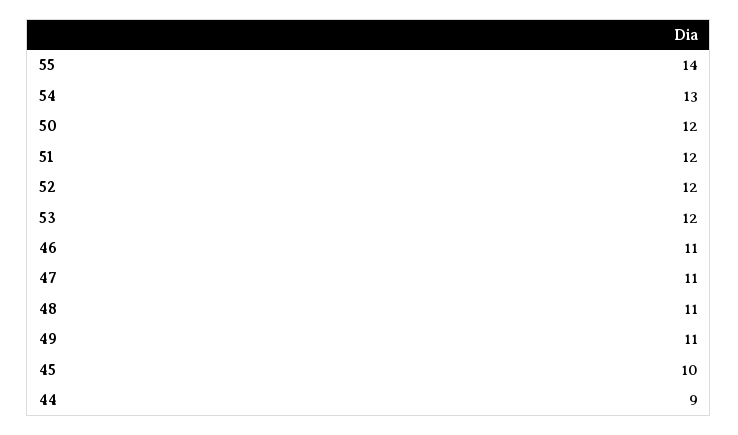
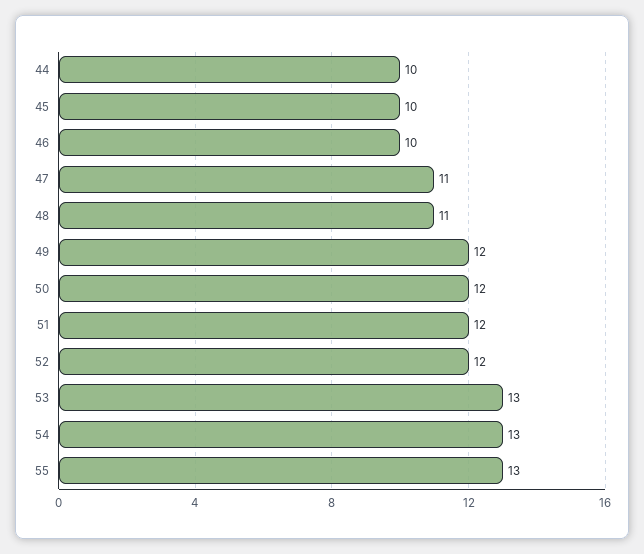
55: 14 -> 13
53: 12 -> 13
46: 11 -> 10
49: 11 -> 12
44: 9 -> 10

